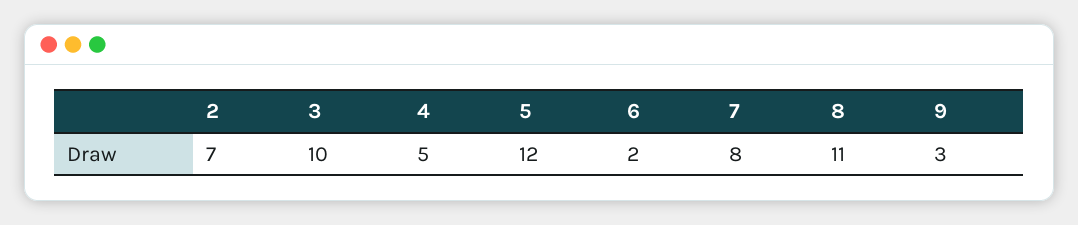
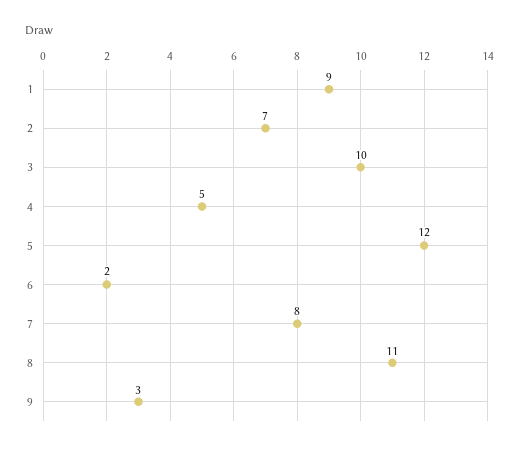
1: none -> 9

